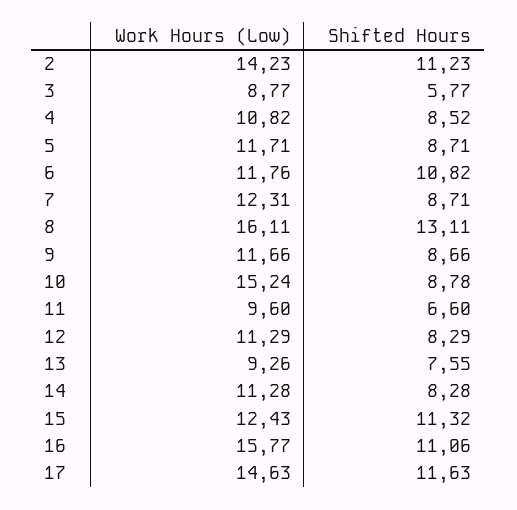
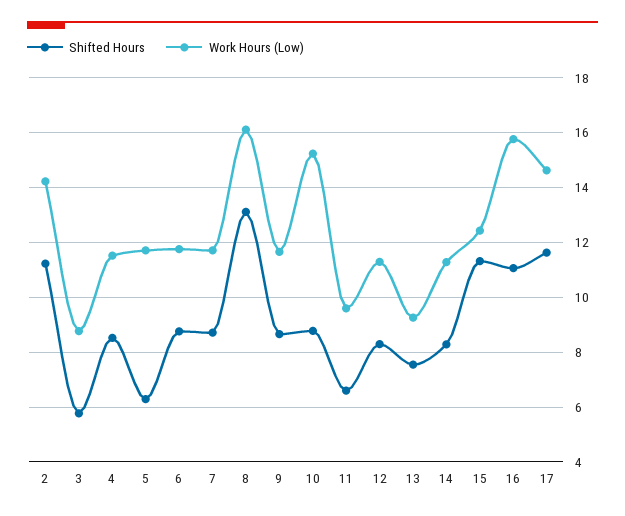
Work Hours (Low), 4: 10.82 -> 11.5
Shifted Hours, 5: 8.71 -> 6.25
Shifted Hours, 6: 10.82 -> 8.75
Work Hours (Low), 7: 12.31 -> 11.75

